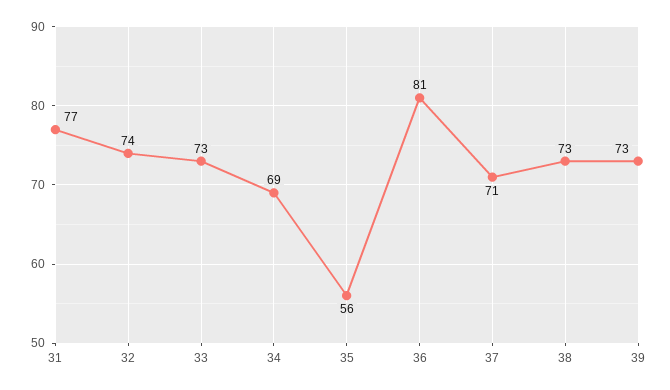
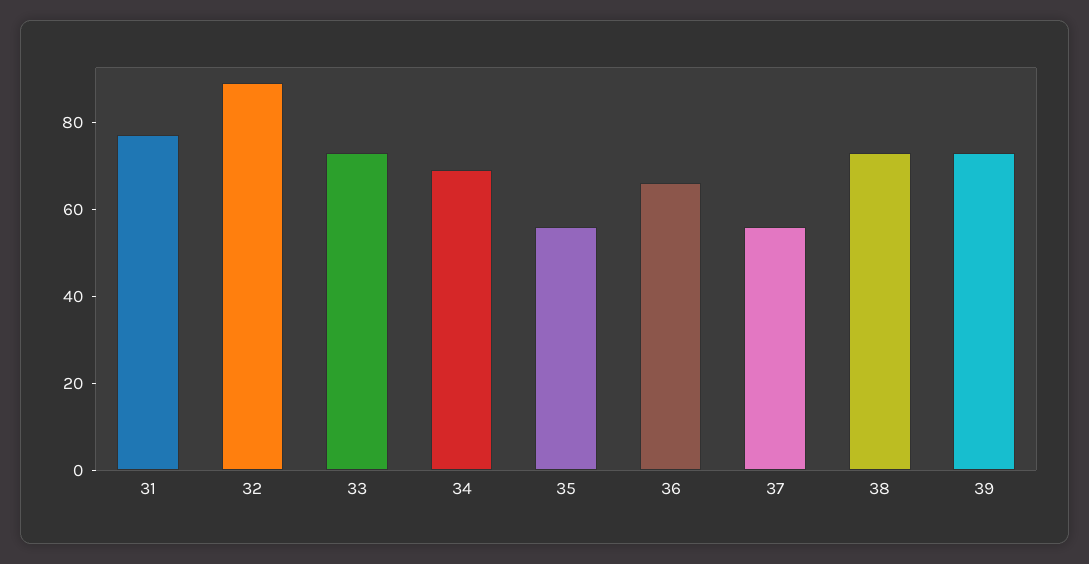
32: 74 -> 90
36: 81 -> 65
37: 71 -> 55

